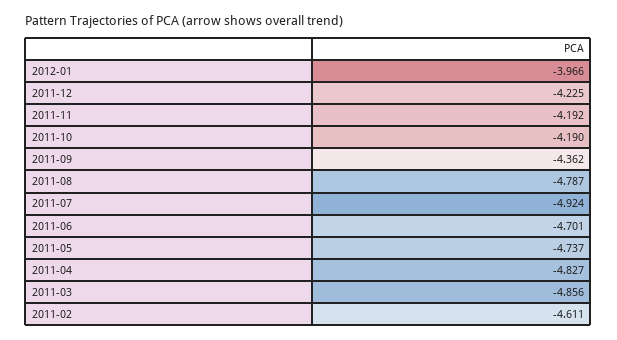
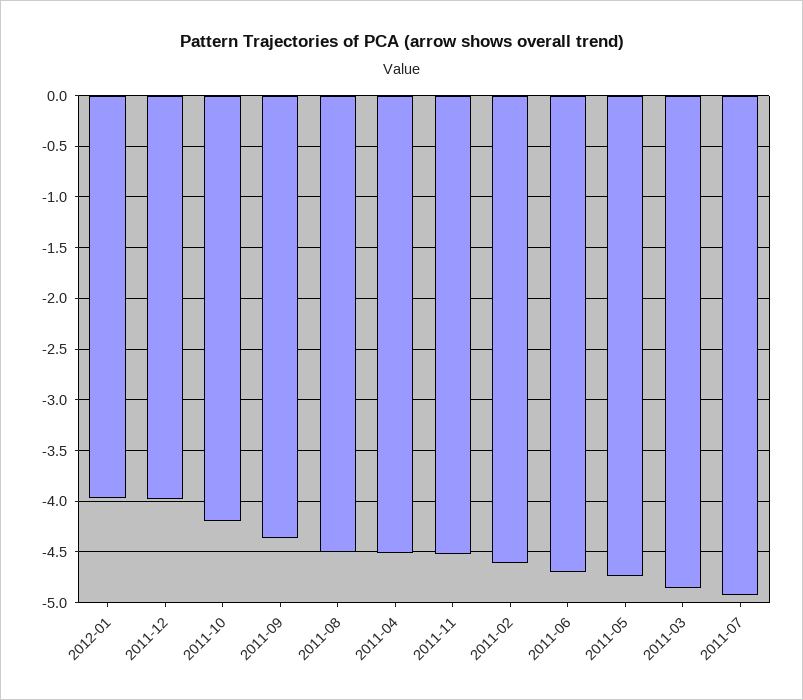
2011-12: -4.225 -> -4
2011-11: -4.192 -> -4.5
2011-08: -4.787 -> -4.5
2011-04: -4.827 -> -4.5

